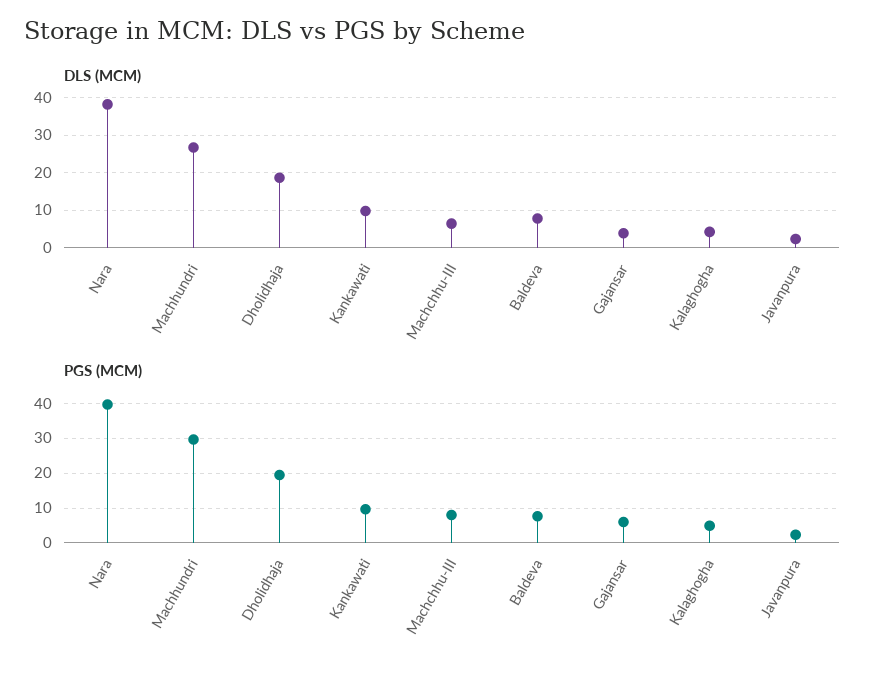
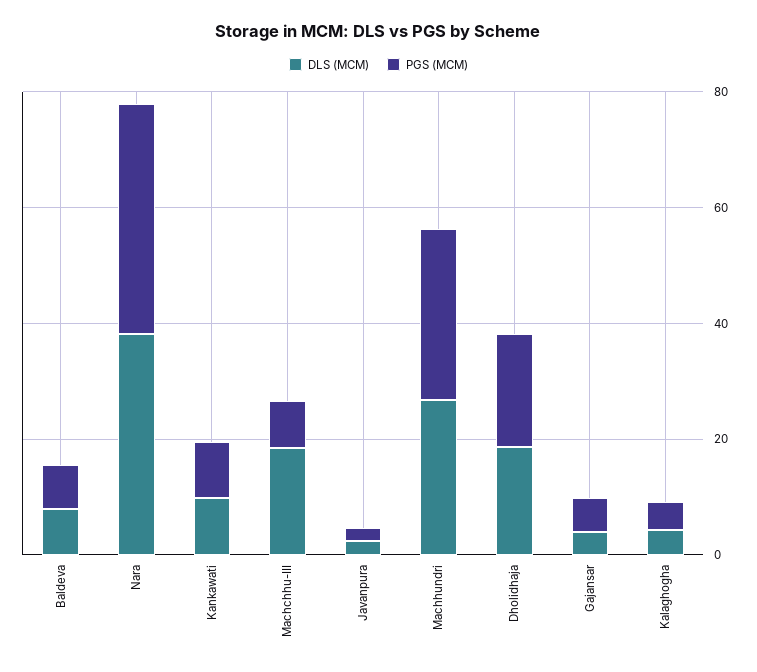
DLS (MCM), Machchhu-III: 6 -> 20

